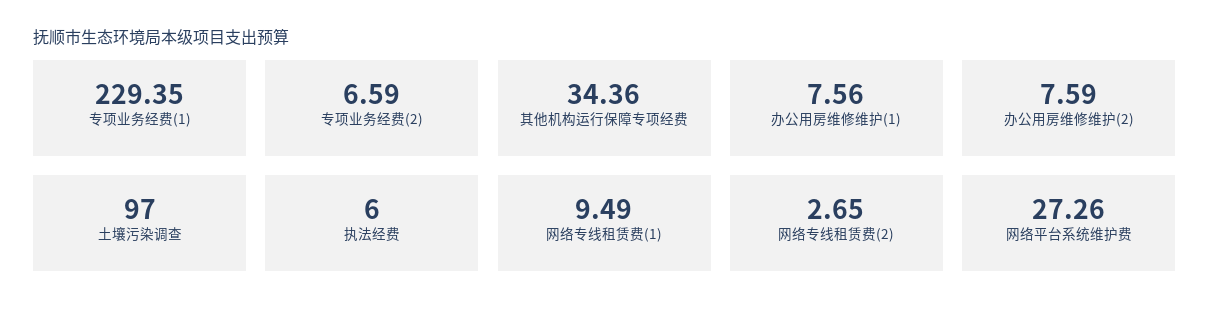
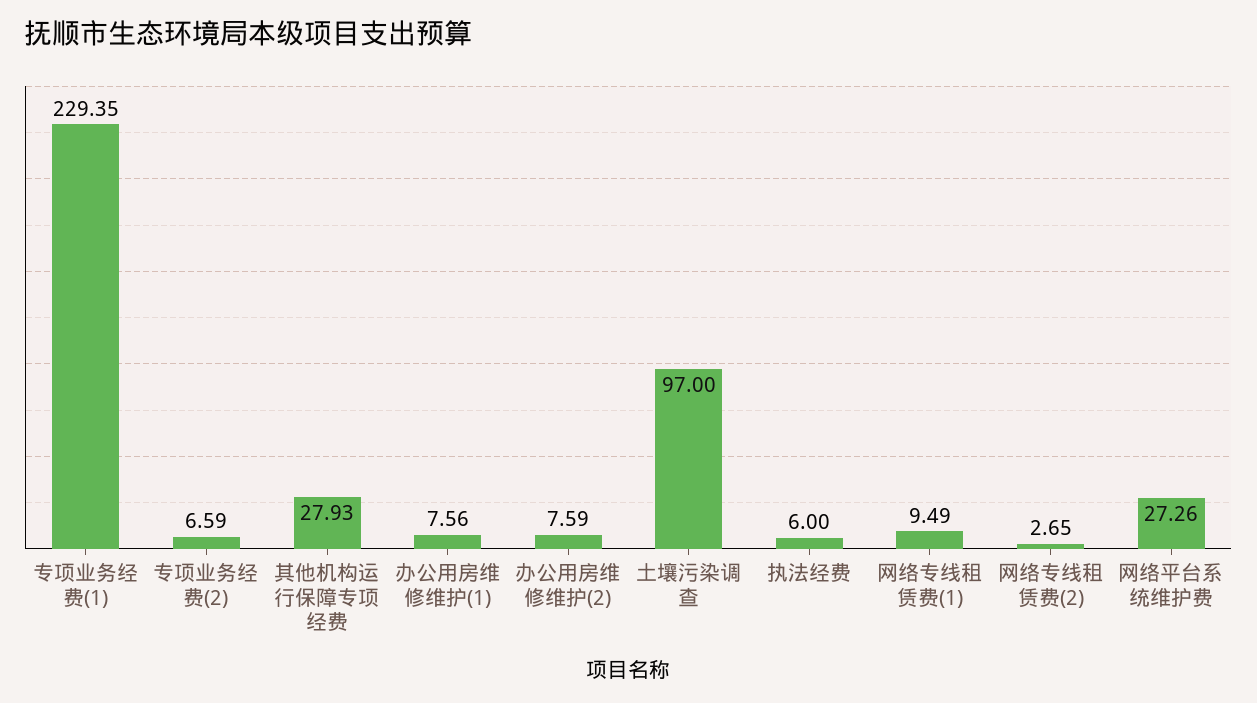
其他机构运行保障专项经费: 34.36 -> 27.93

